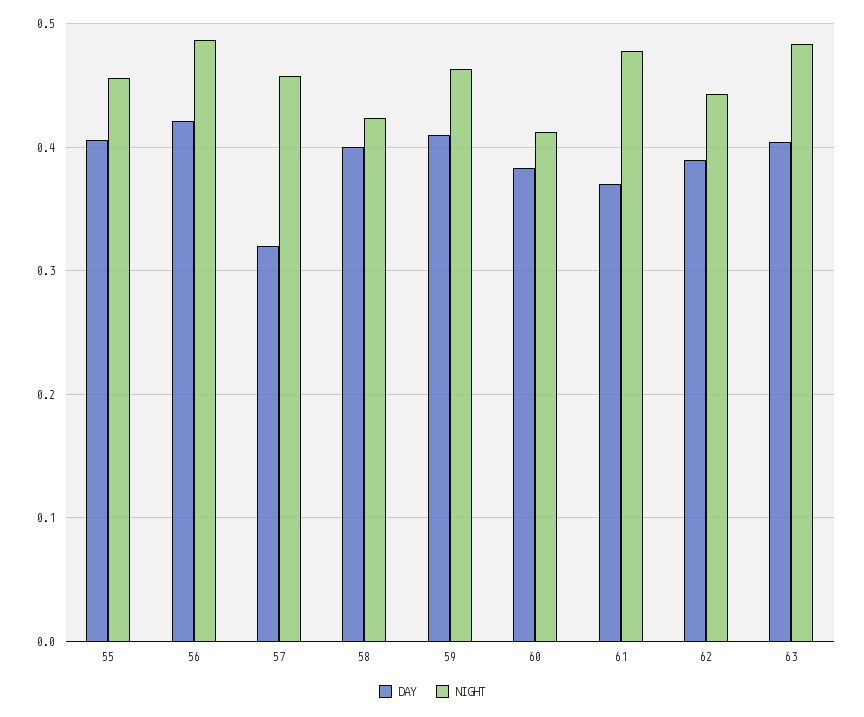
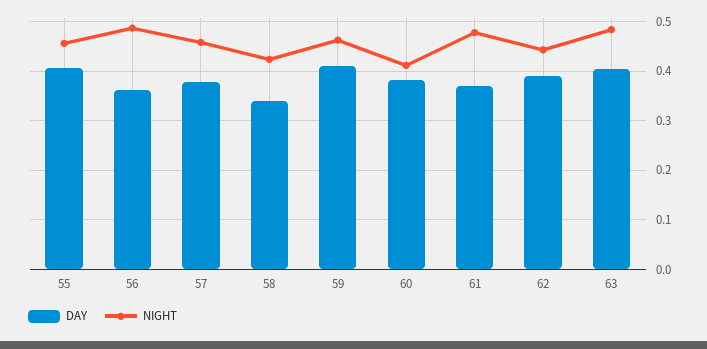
DAY, 56: 0.42 -> 0.36
DAY, 57: 0.32 -> 0.38
DAY, 58: 0.4 -> 0.34

